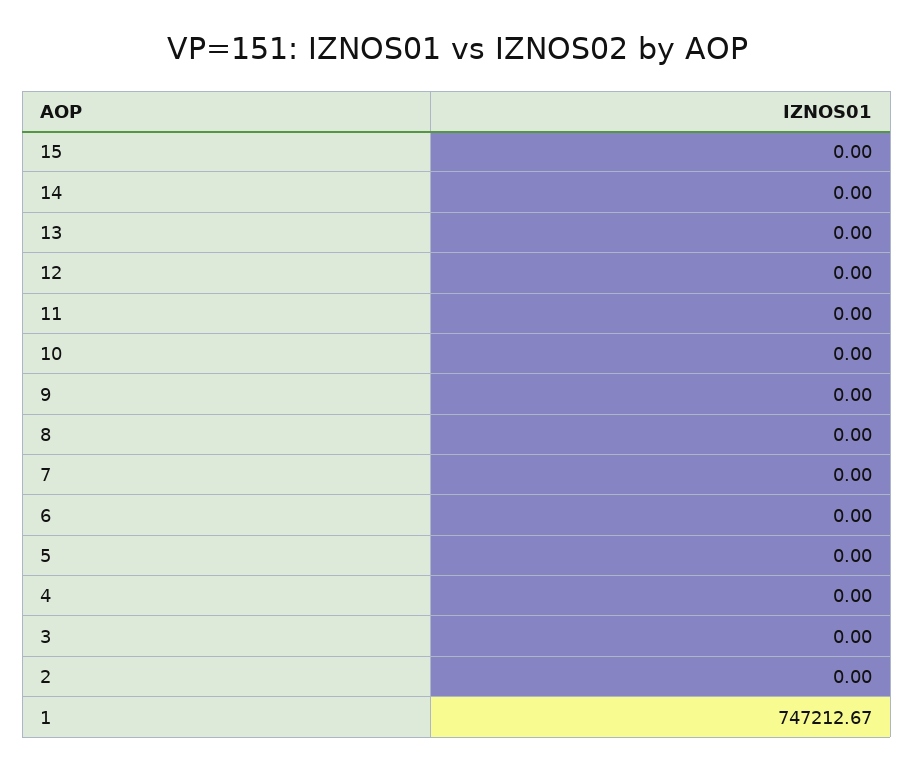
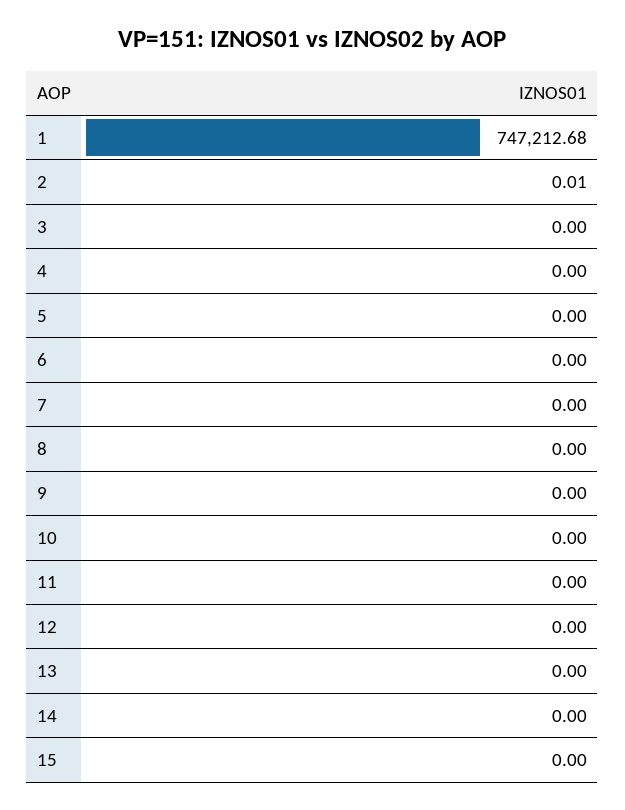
2: 0 -> 0.01
1: 747212.67 -> 747212.68

